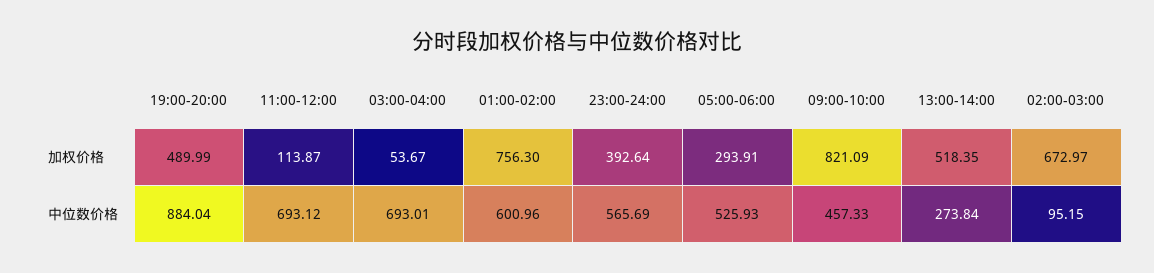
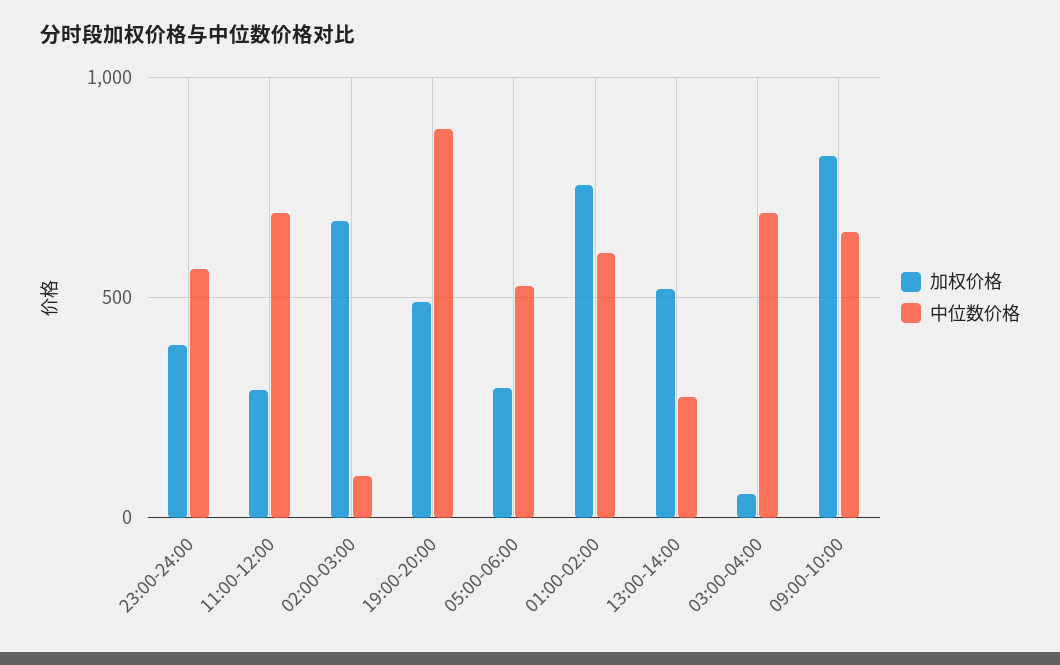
加权价格, 11:00-12:00: 113.87 -> 300
中位数价格, 09:00-10:00: 457.33 -> 650

